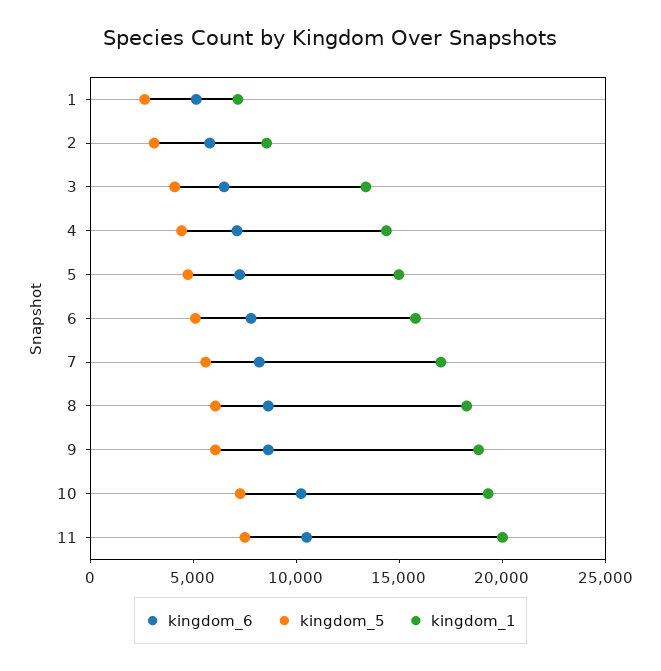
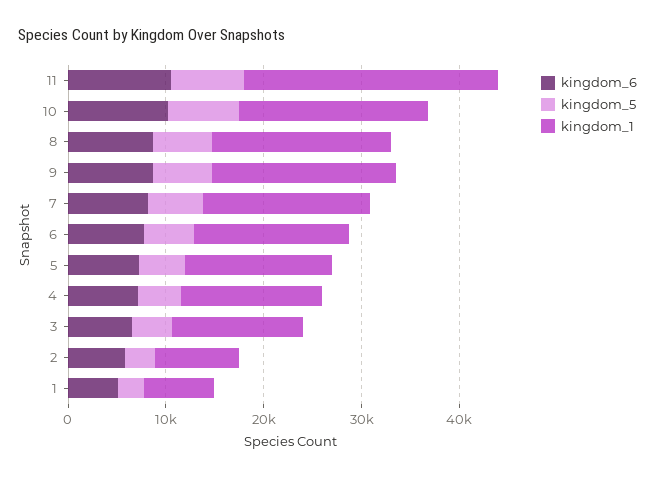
kingdom_1, 11: 20000 -> 26000

